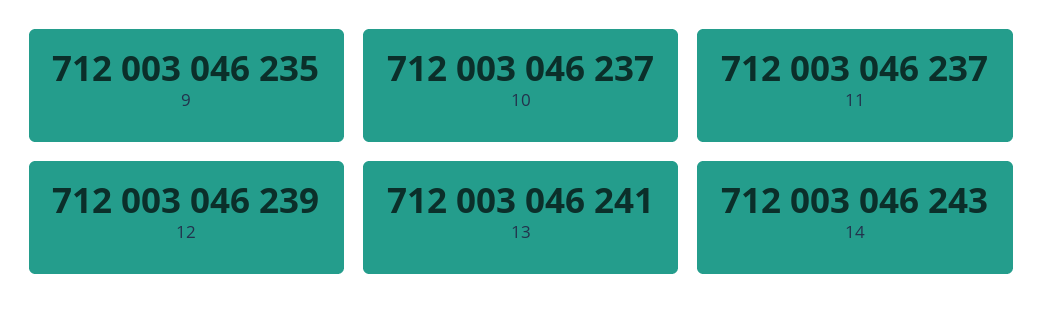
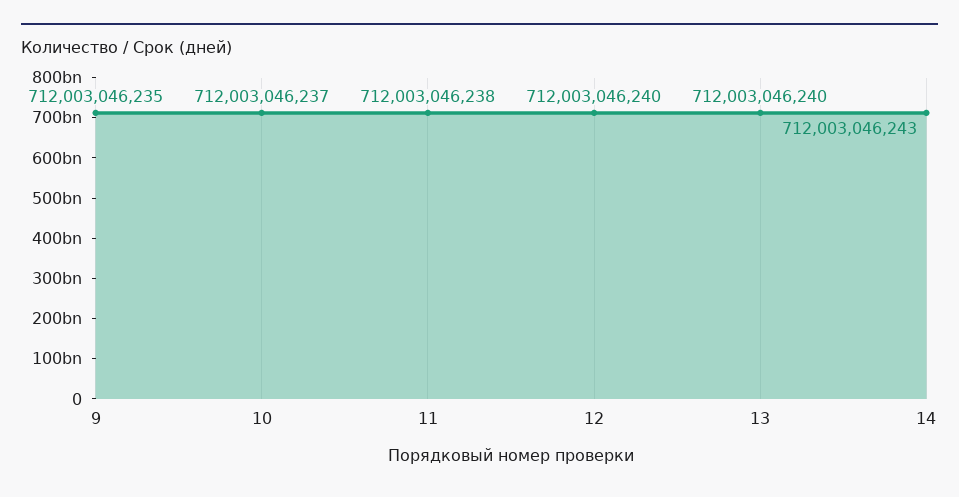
11: 712003046237 -> 712003046238
12: 712003046239 -> 712003046240
13: 712003046241 -> 712003046240

